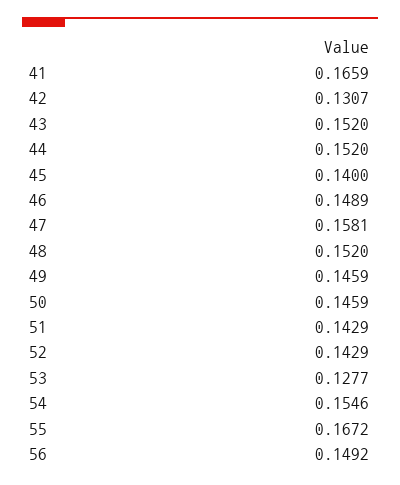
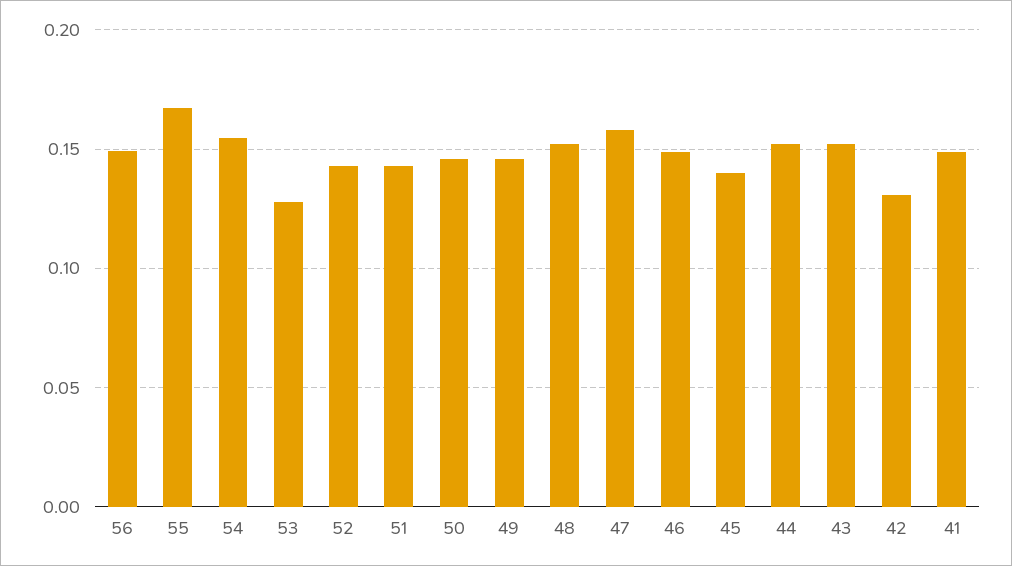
41: 0.1659 -> 0.15

